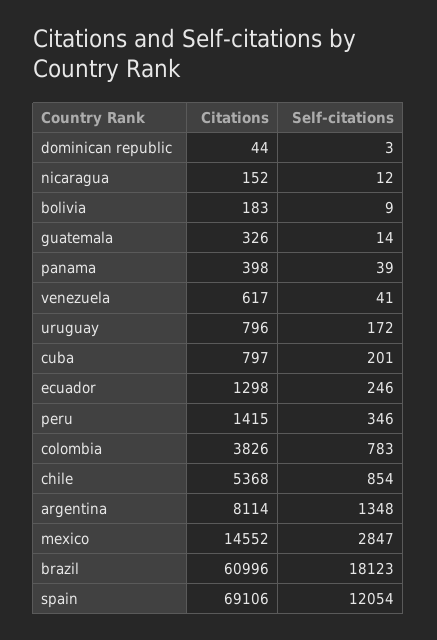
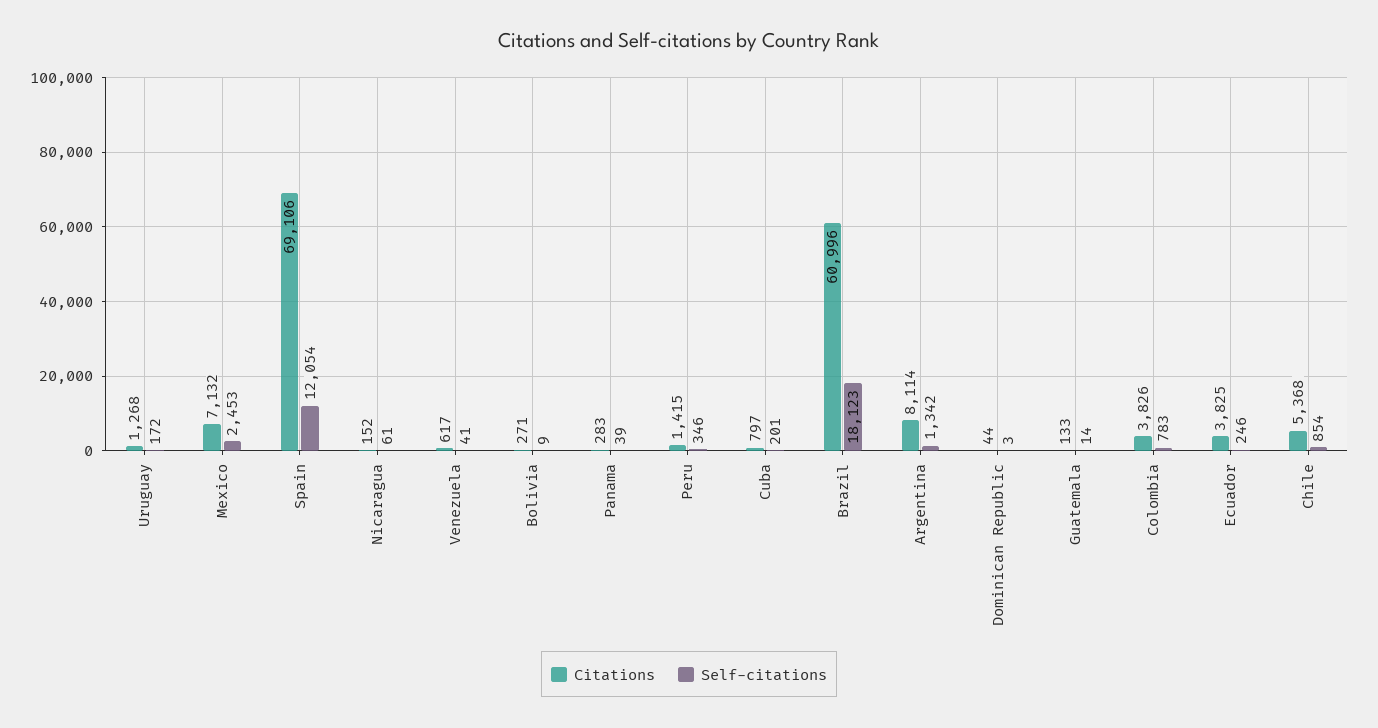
Self-citations, nicaragua: 12 -> 61
Citations, bolivia: 183 -> 271
Citations, guatemala: 326 -> 133
Citations, panama: 398 -> 283
Citations, uruguay: 796 -> 1268
Citations, ecuador: 1298 -> 3825
Self-citations, argentina: 1348 -> 1342
Citations, mexico: 14552 -> 7132
Self-citations, mexico: 2847 -> 2453

